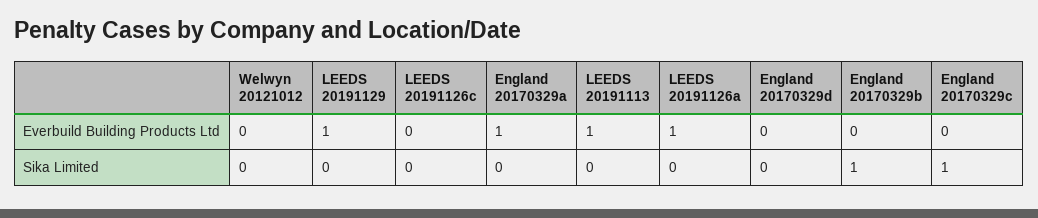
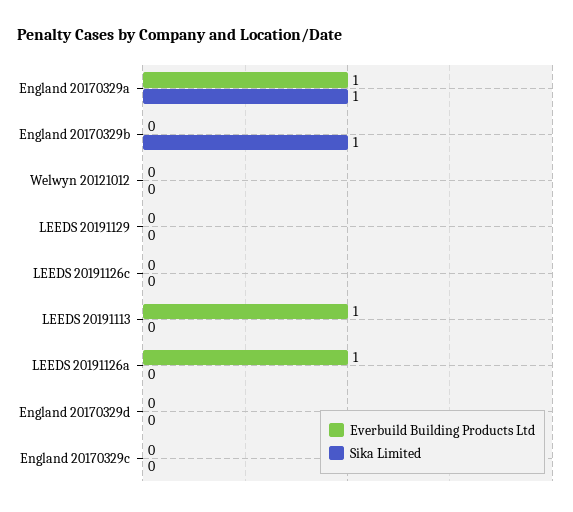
Everbuild Building Products Ltd, LEEDS 20191129: 1 -> 0
Sika Limited, England 20170329a: 0 -> 1
Sika Limited, England 20170329c: 1 -> 0

